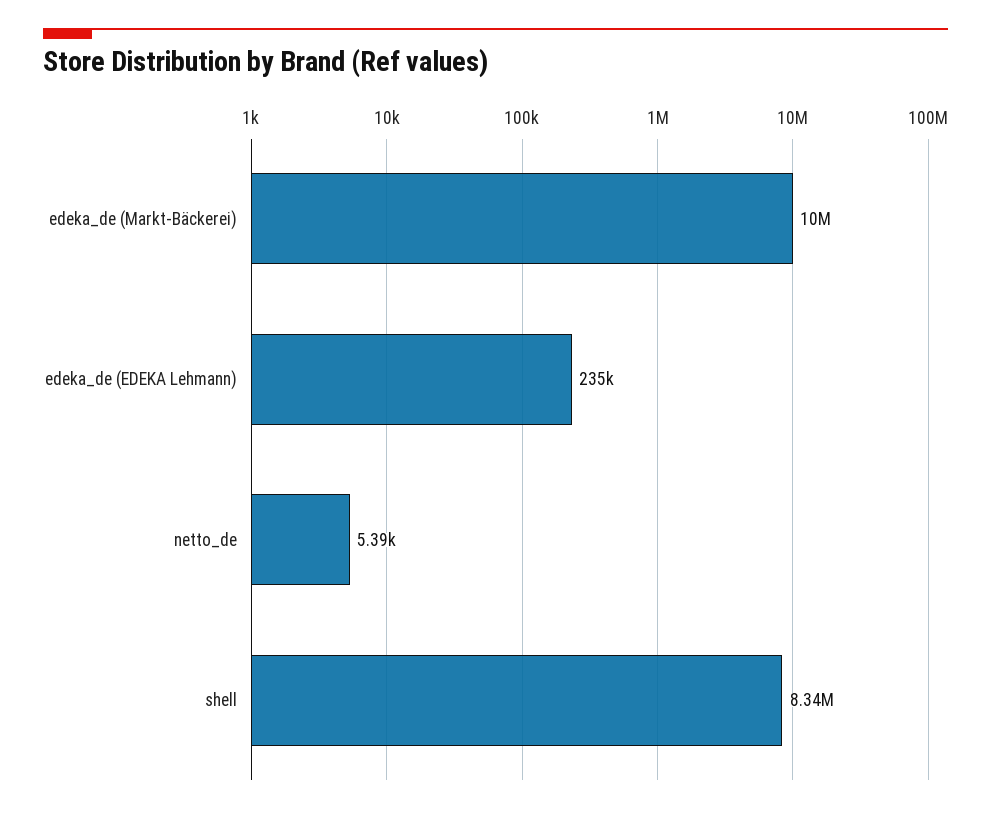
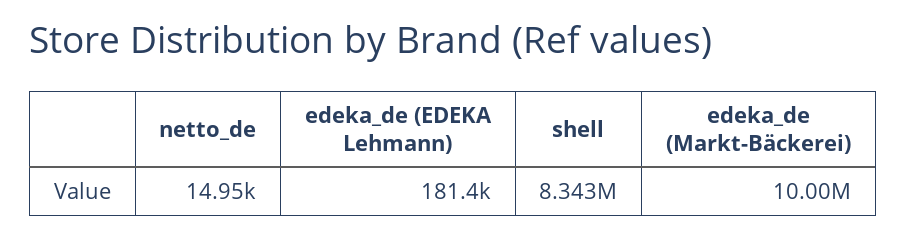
edeka_de (EDEKA Lehmann): 235000 -> 181400
netto_de: 5390 -> 14950

